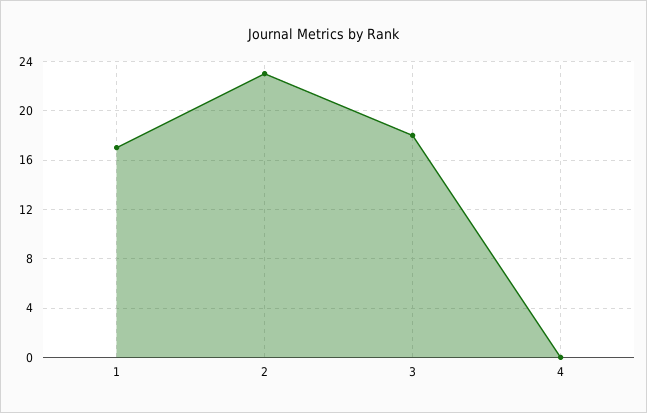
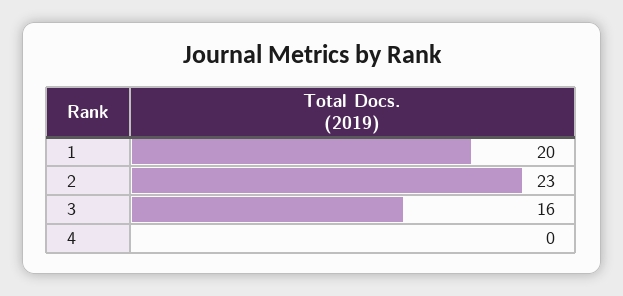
1: 17 -> 20
3: 18 -> 16

